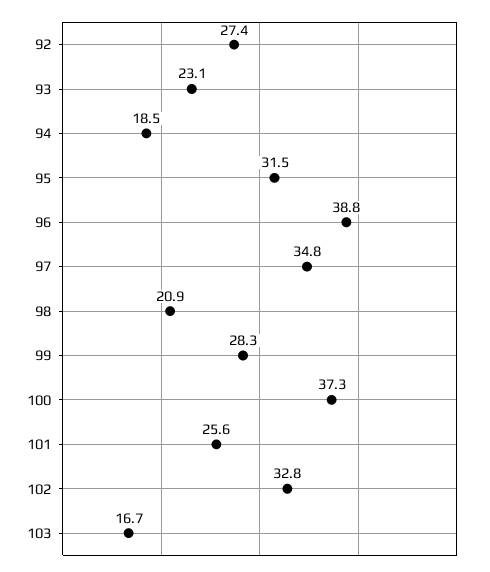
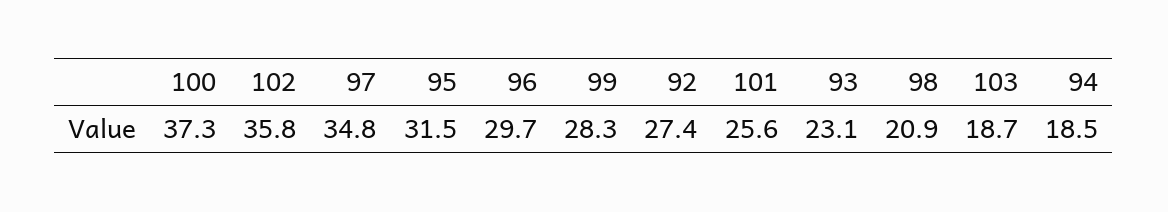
96: 38.8 -> 29.7
102: 32.8 -> 35.8
103: 16.7 -> 18.7

